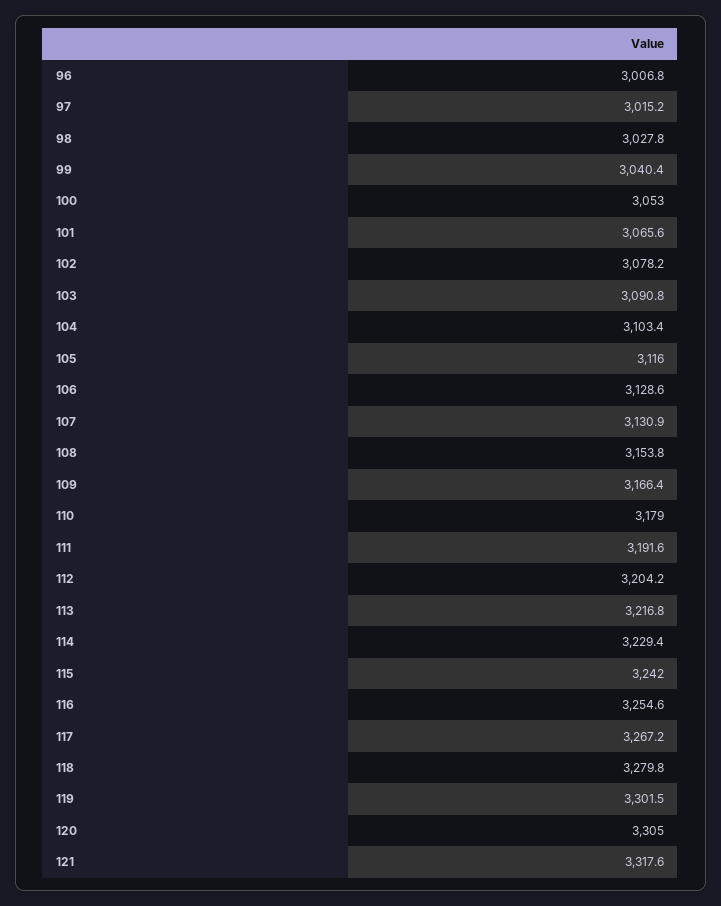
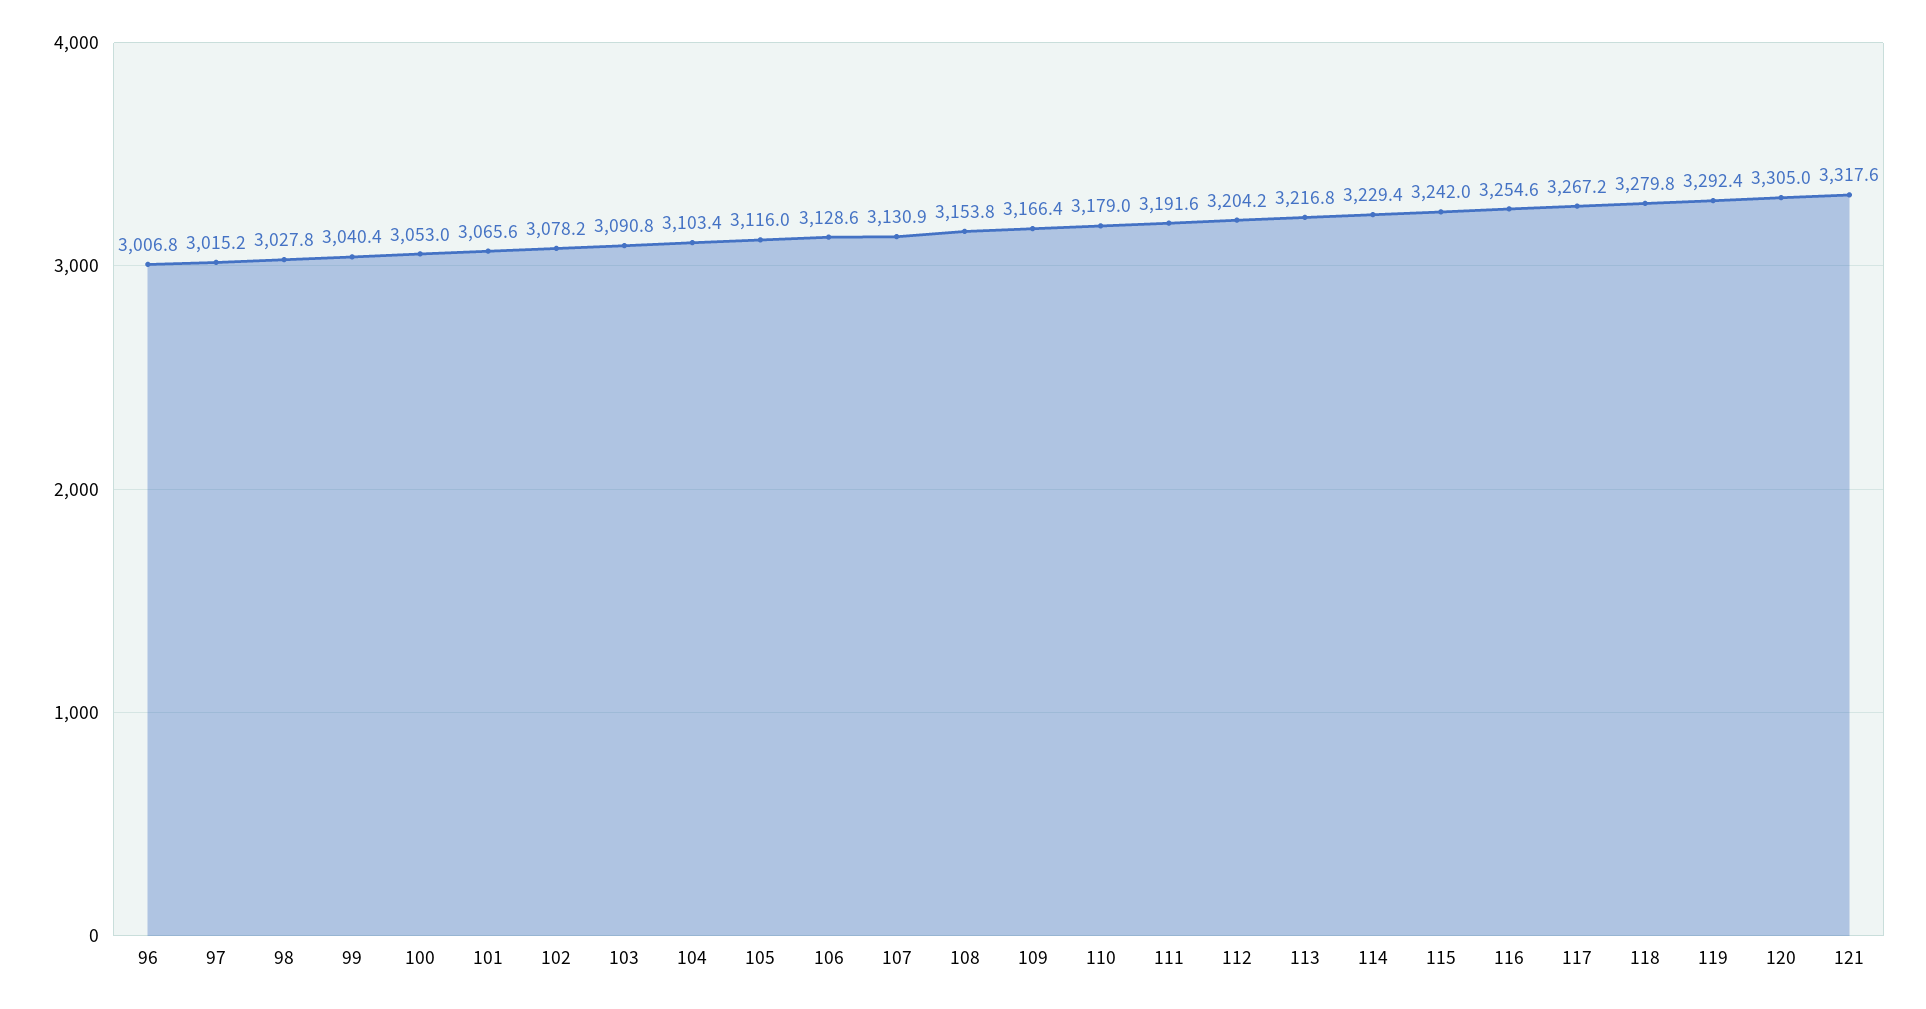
119: 3301.5 -> 3292.4

